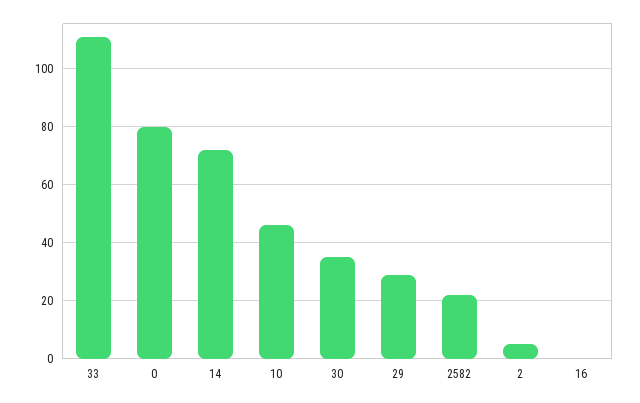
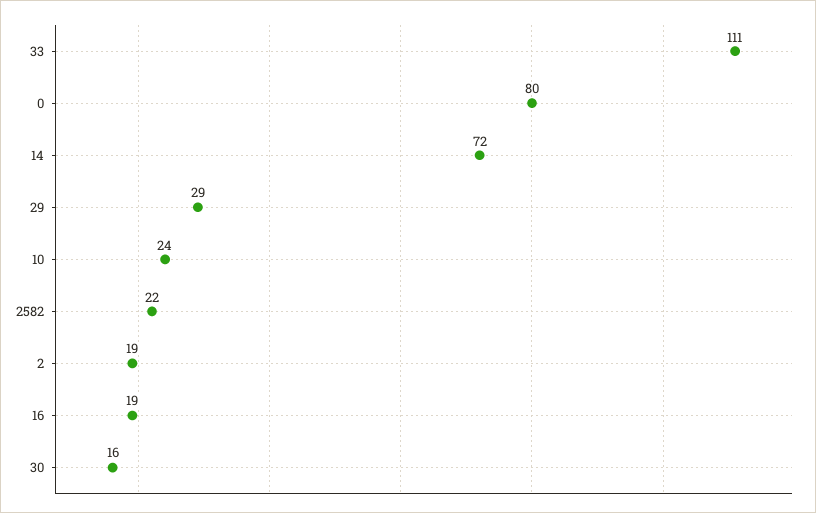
10: 45 -> 24
30: 35 -> 16
2: 5 -> 19
16: 0 -> 19

